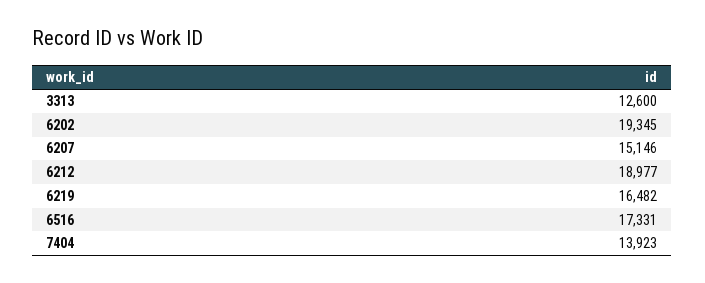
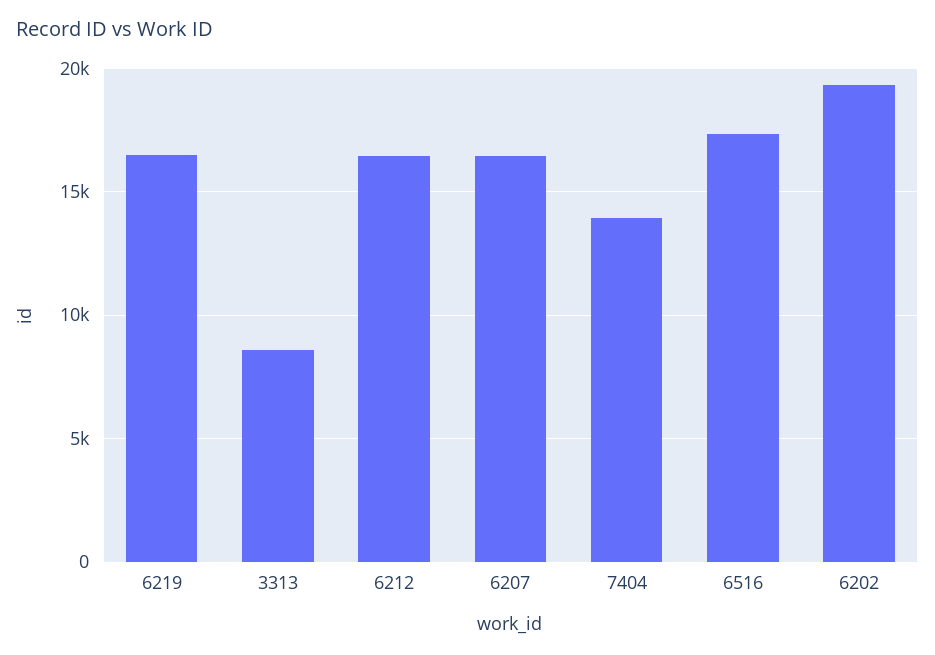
3313: 12600 -> 8500
6207: 15146 -> 16500
6212: 18977 -> 16500

